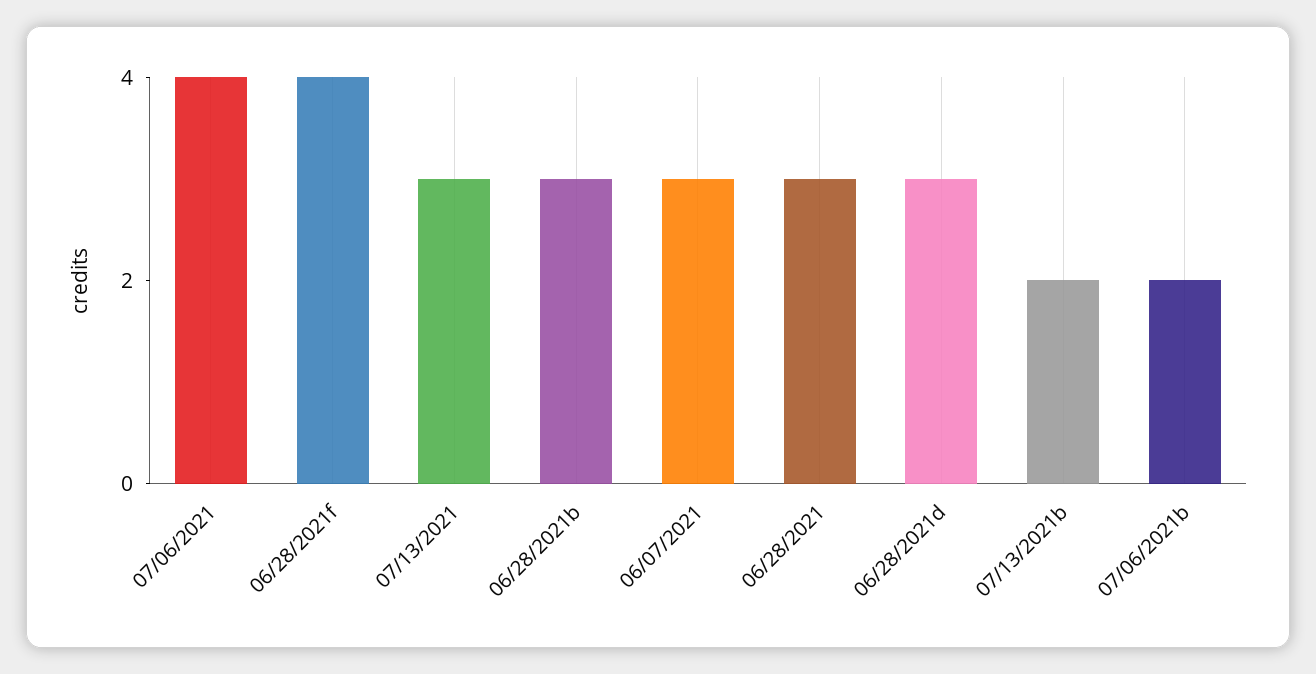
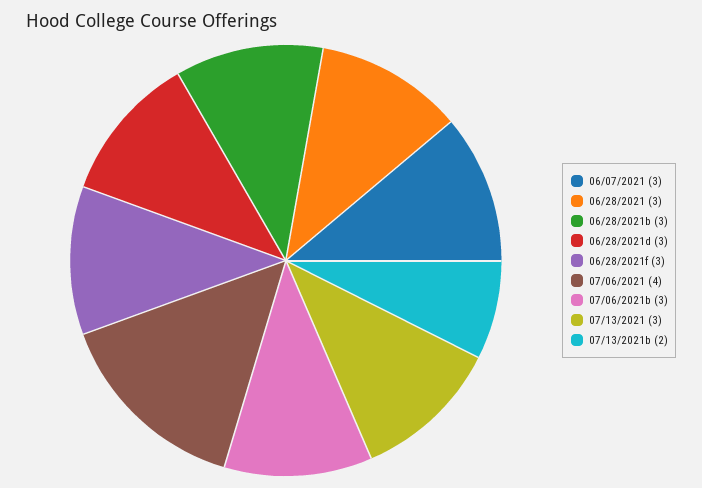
06/28/2021f: 4 -> 3
07/06/2021b: 2 -> 3

